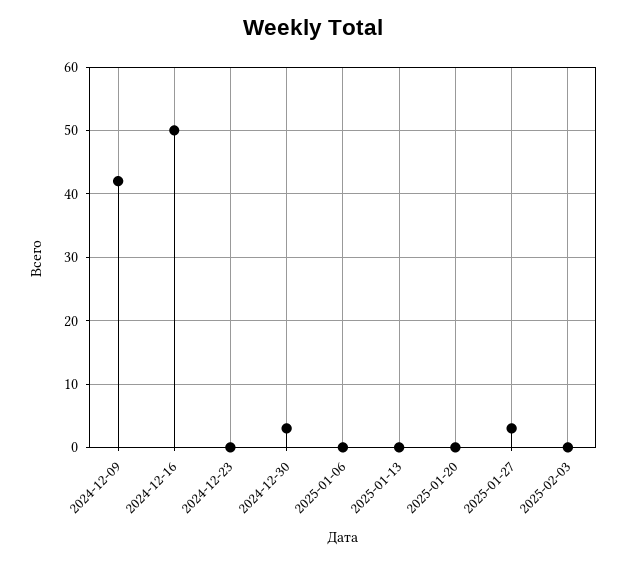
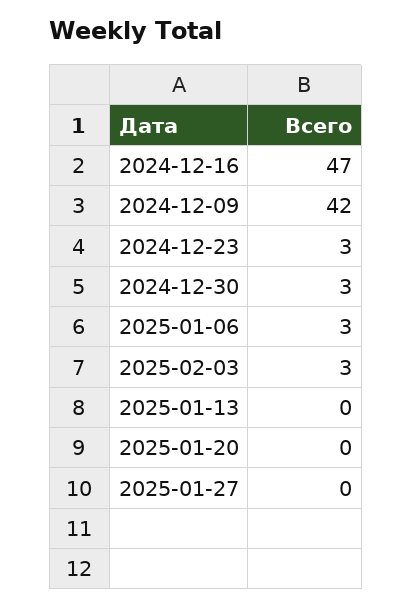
2024-12-16: 50 -> 47
2024-12-23: 0 -> 3
2025-01-06: 0 -> 3
2025-01-27: 3 -> 0
2025-02-03: 0 -> 3

